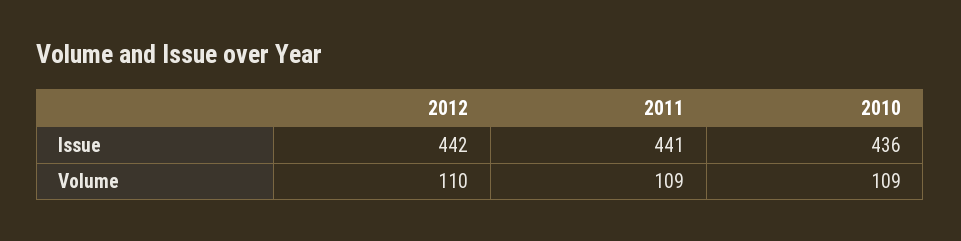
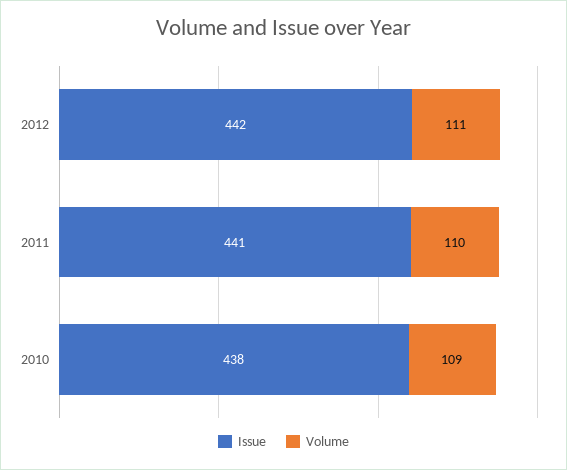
Issue, 2010: 436 -> 438
Volume, 2012: 110 -> 111
Volume, 2011: 109 -> 110

